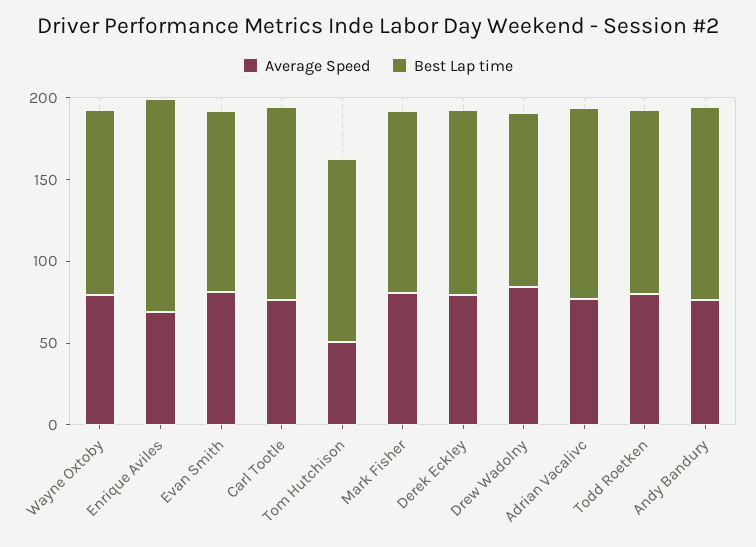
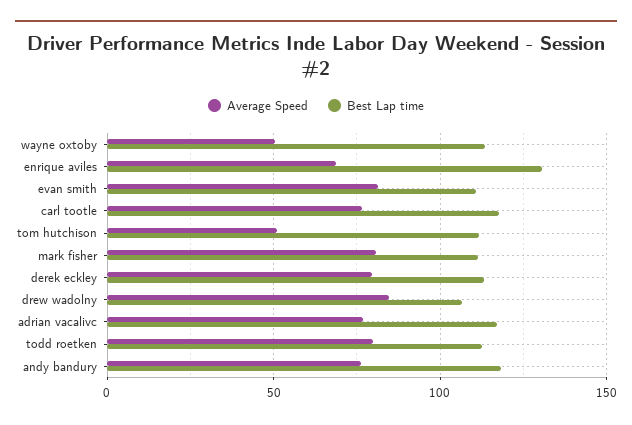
Average Speed, Wayne Oxtoby: 80 -> 50

